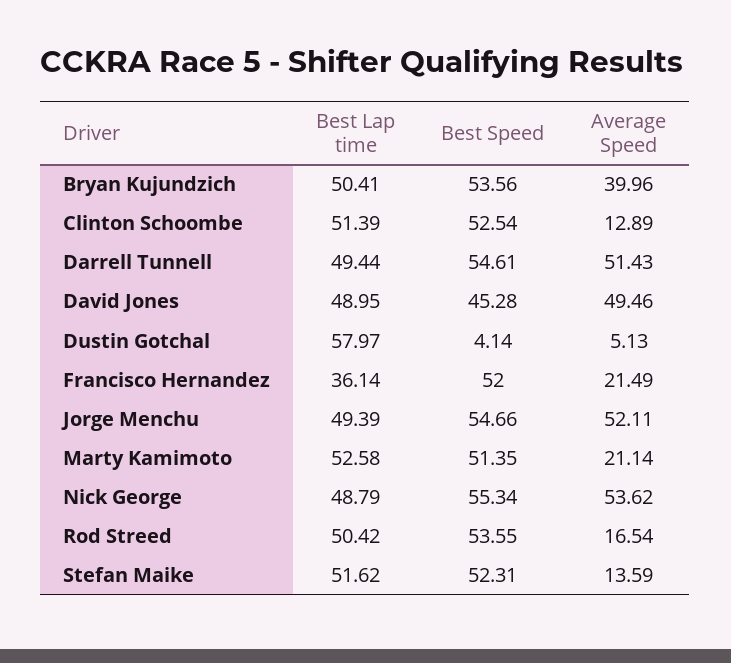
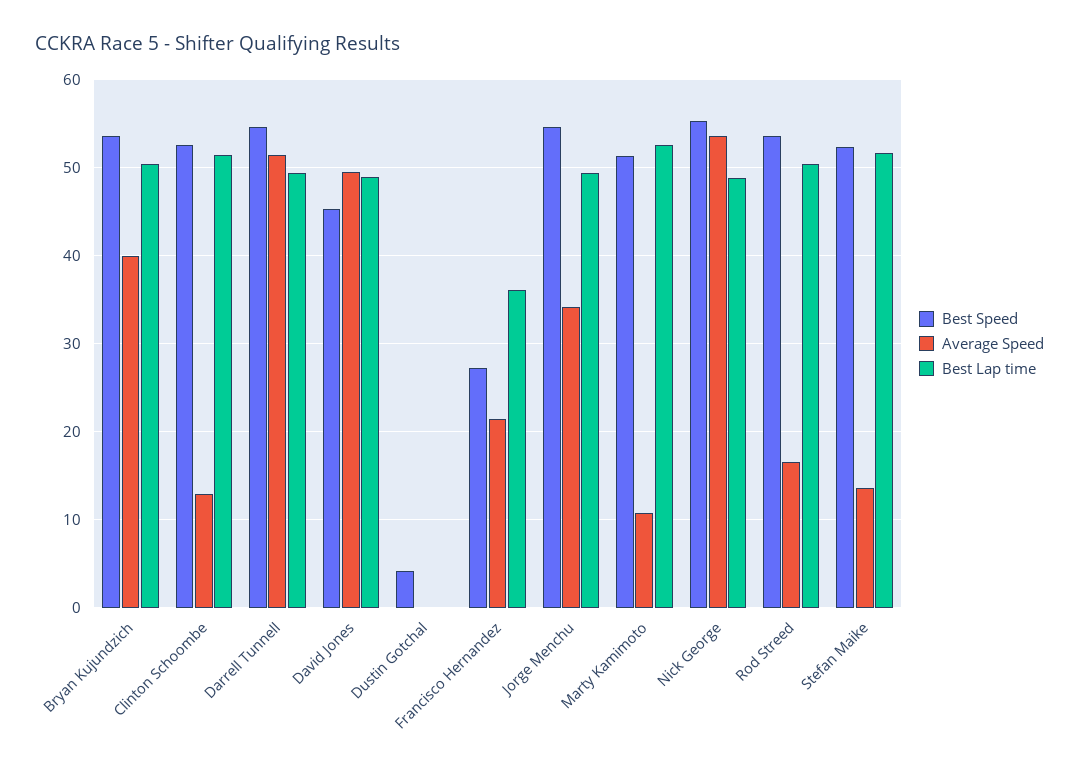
Best Lap time, Dustin Gotchal: 57.97 -> 0
Average Speed, Dustin Gotchal: 5.13 -> 0
Best Speed, Francisco Hernandez: 52 -> 27
Average Speed, Jorge Menchu: 52.11 -> 34
Average Speed, Marty Kamimoto: 21.14 -> 11

